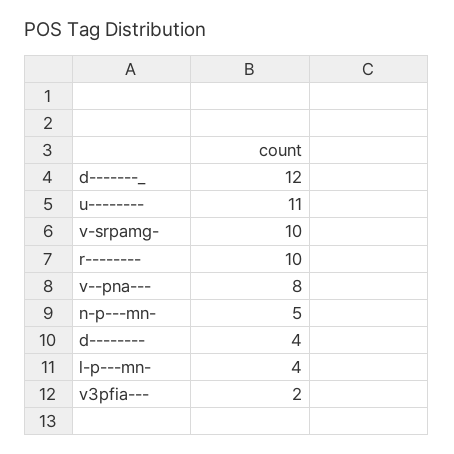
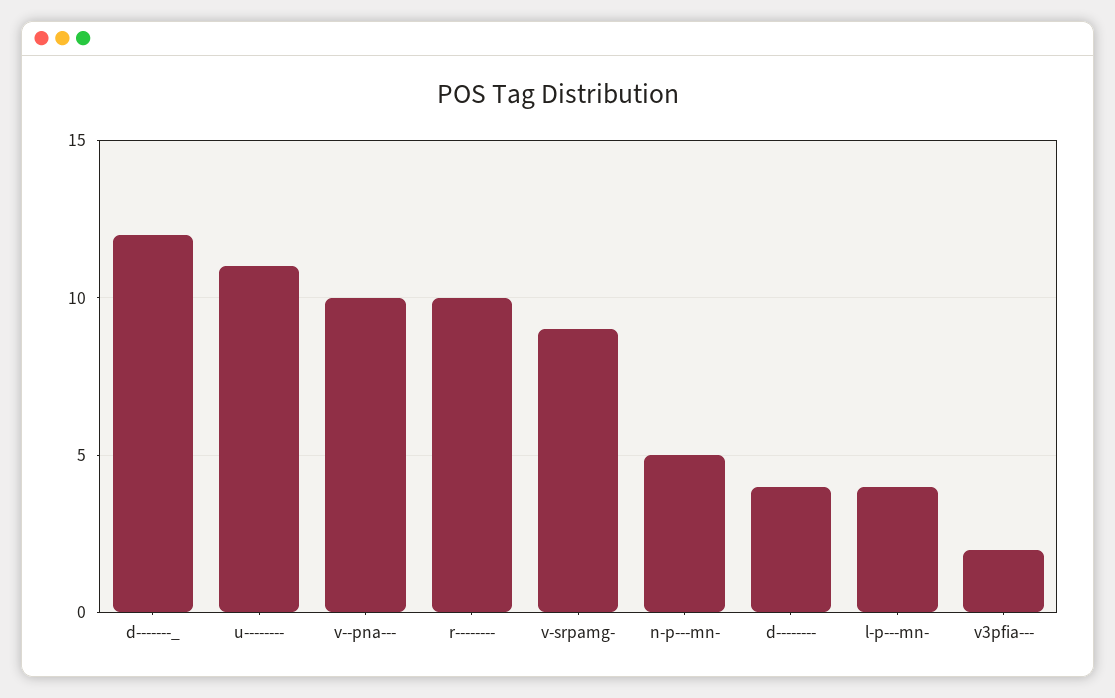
v-srpamg-: 10 -> 9
v--pna---: 8 -> 10

